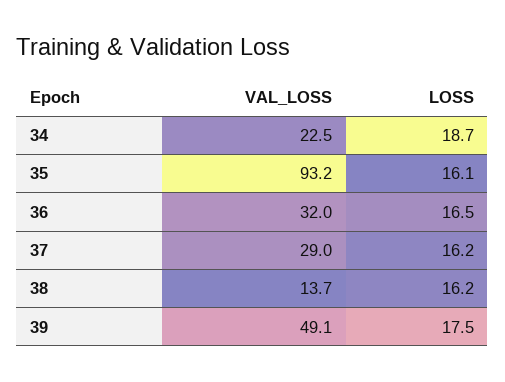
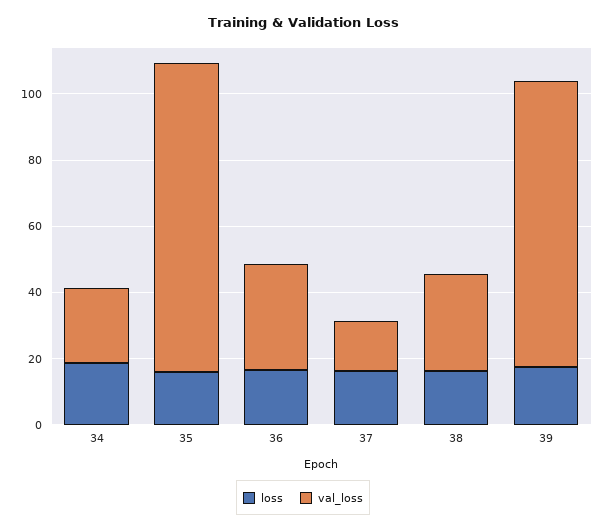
VAL_LOSS, 37: 29 -> 15
VAL_LOSS, 38: 13.7 -> 30
VAL_LOSS, 39: 49.1 -> 85

